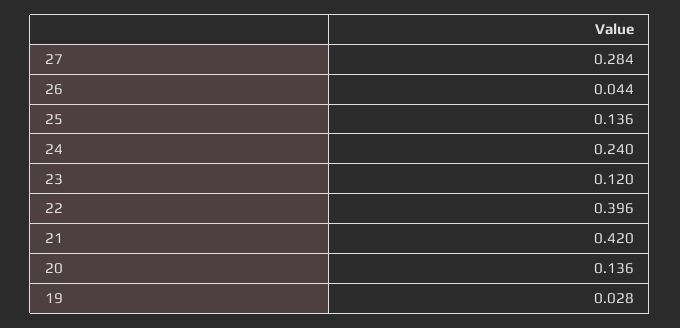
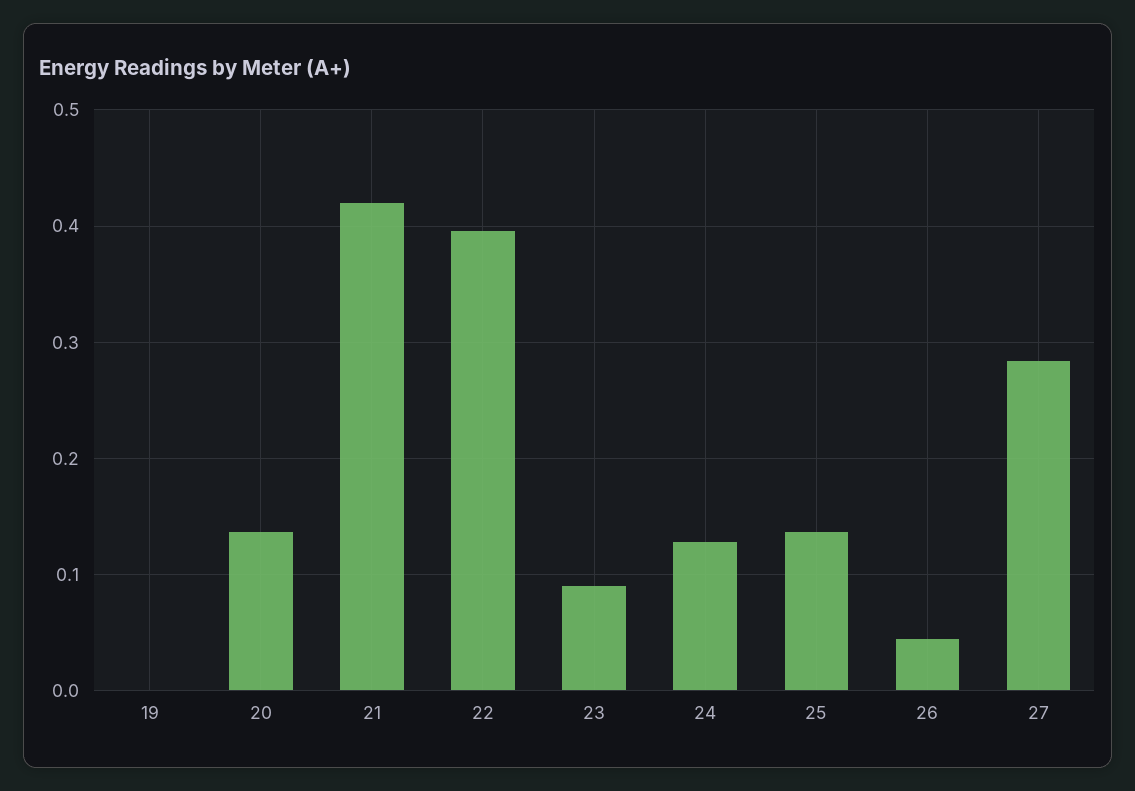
24: 0.24 -> 0.13
23: 0.12 -> 0.09
19: 0.028 -> 0

